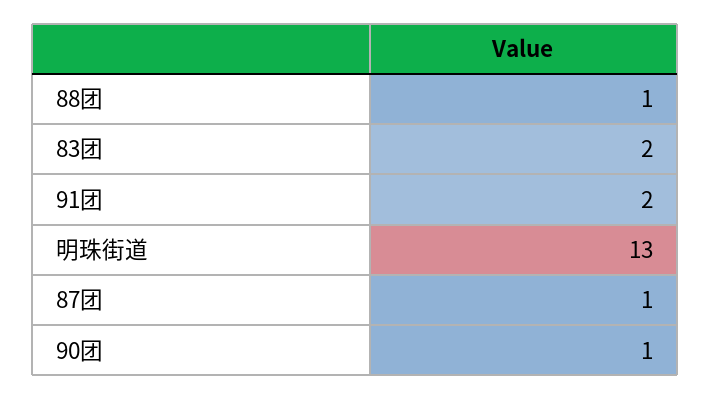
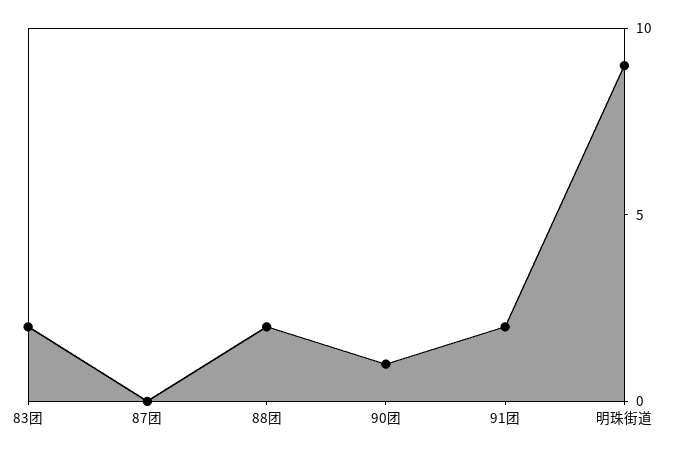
88团: 1 -> 2
明珠街道: 13 -> 9
87团: 1 -> 0

